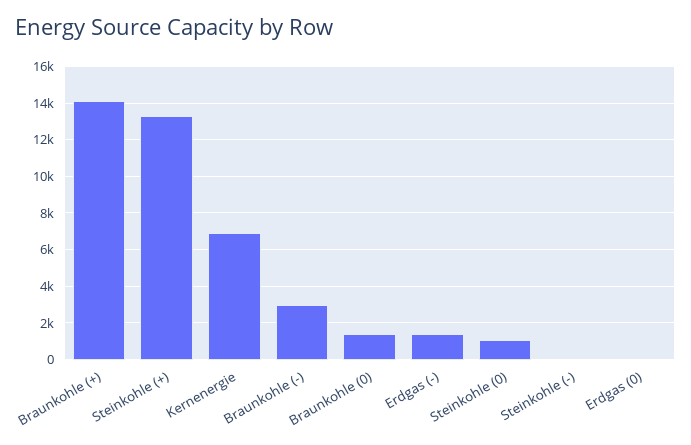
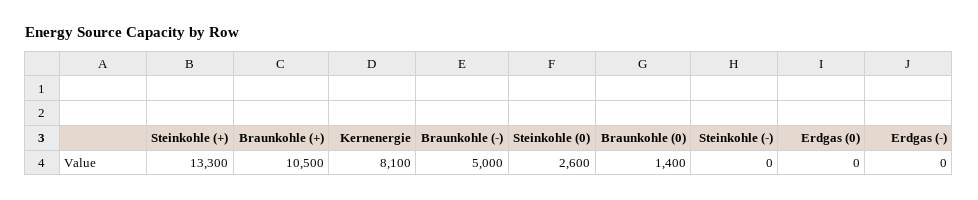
Braunkohle (+): 14000 -> 10500
Kernenergie: 7000 -> 8100
Braunkohle (-): 3000 -> 5000
Erdgas (-): 1500 -> 0
Steinkohle (0): 1000 -> 2600

